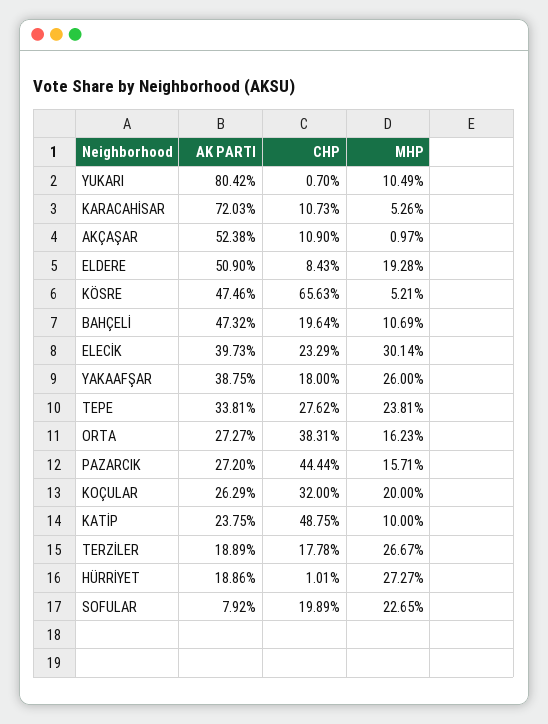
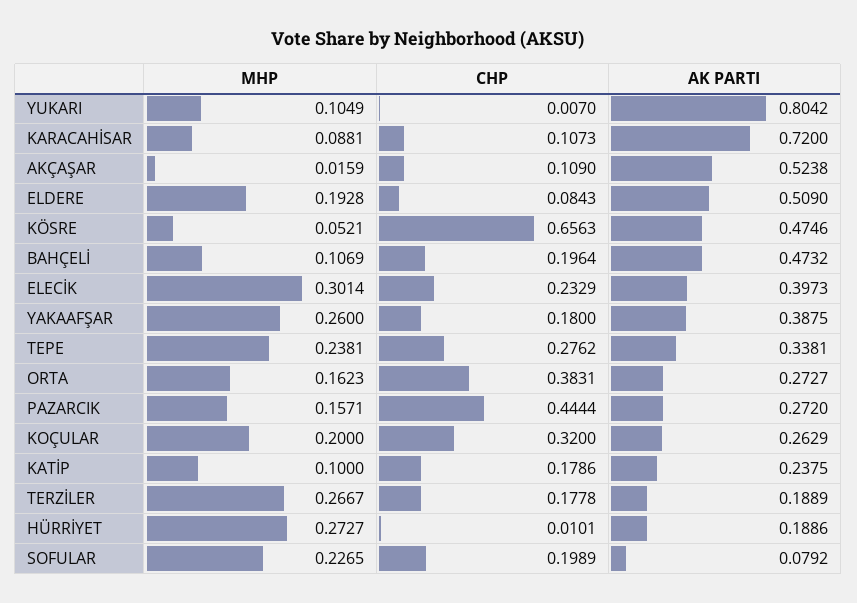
AK PARTI, KARACAHİSAR: 0.7203 -> 0.72
MHP, KARACAHİSAR: 0.0526 -> 0.0881
MHP, AKÇAŞAR: 0.0097 -> 0.0159
CHP, KATİP: 0.4875 -> 0.1786

